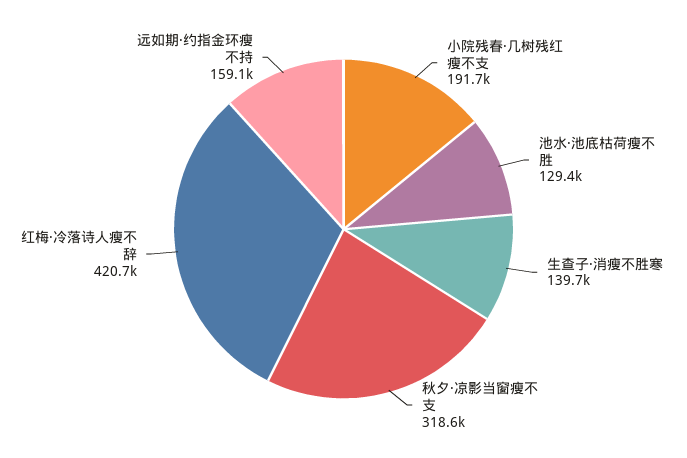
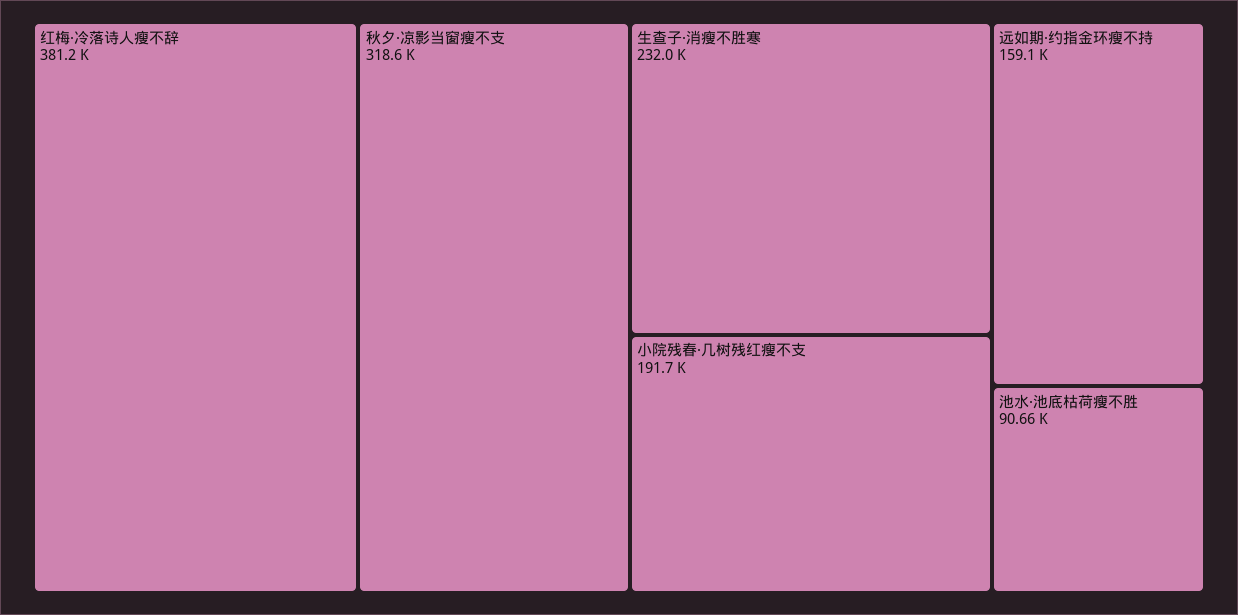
池水·池底枯荷瘦不胜: 129400 -> 90660
生查子·消瘦不胜寒: 139700 -> 232000
红梅·冷落诗人瘦不辞: 420700 -> 381200

